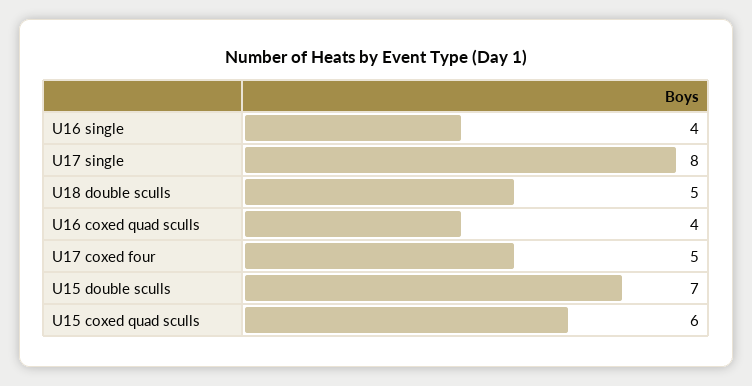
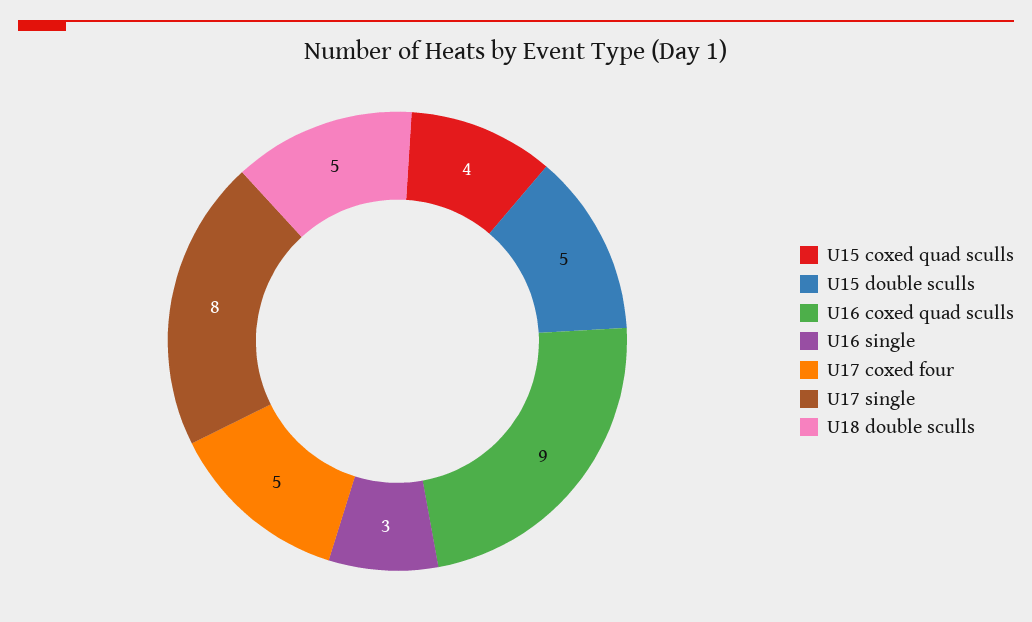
U16 single: 4 -> 3
U16 coxed quad sculls: 4 -> 9
U15 double sculls: 7 -> 5
U15 coxed quad sculls: 6 -> 4

